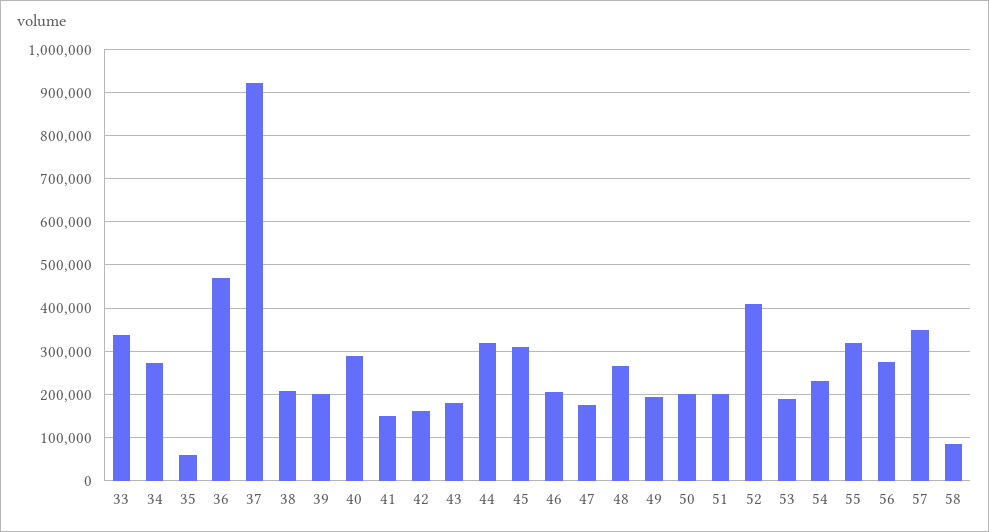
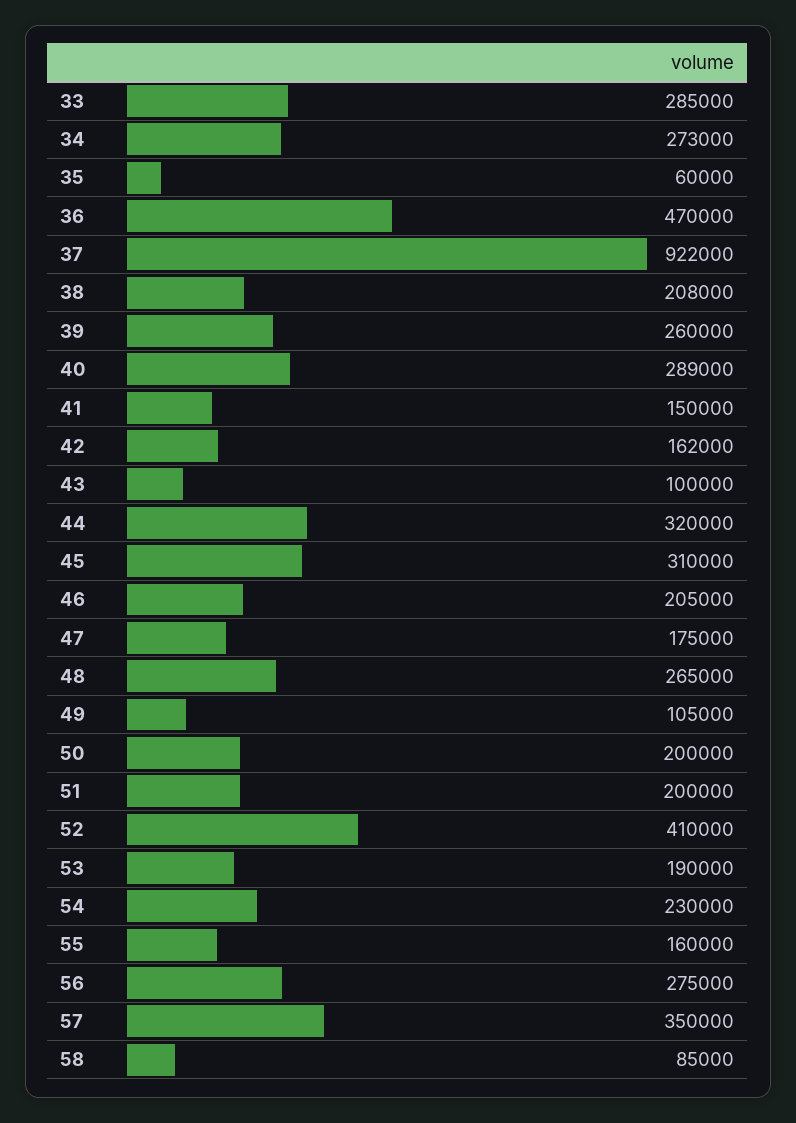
33: 340000 -> 285000
39: 200000 -> 260000
43: 180000 -> 100000
49: 200000 -> 105000
55: 320000 -> 160000

